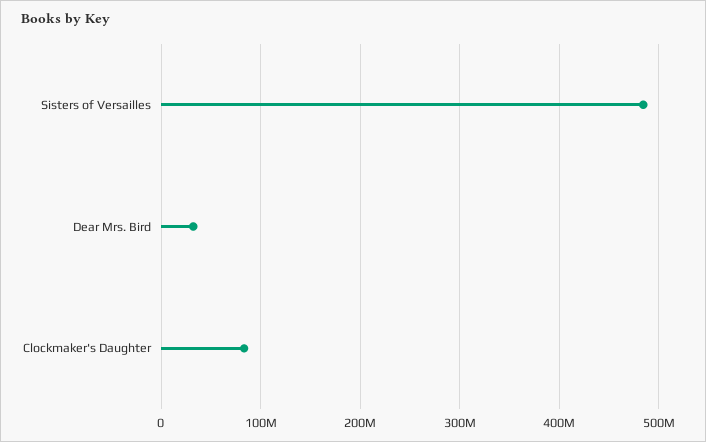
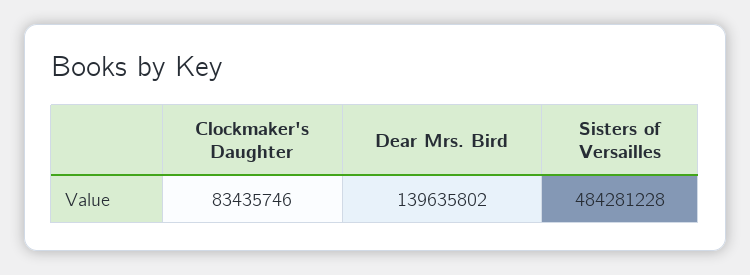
Dear Mrs. Bird: 30000000 -> 139635802

